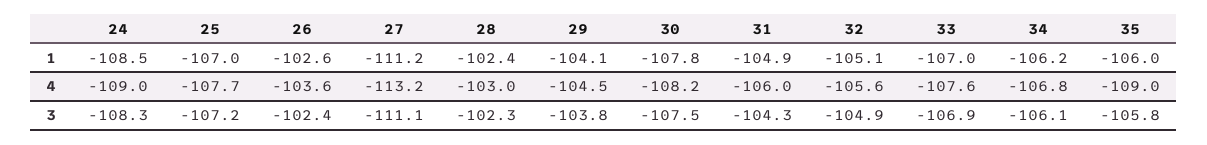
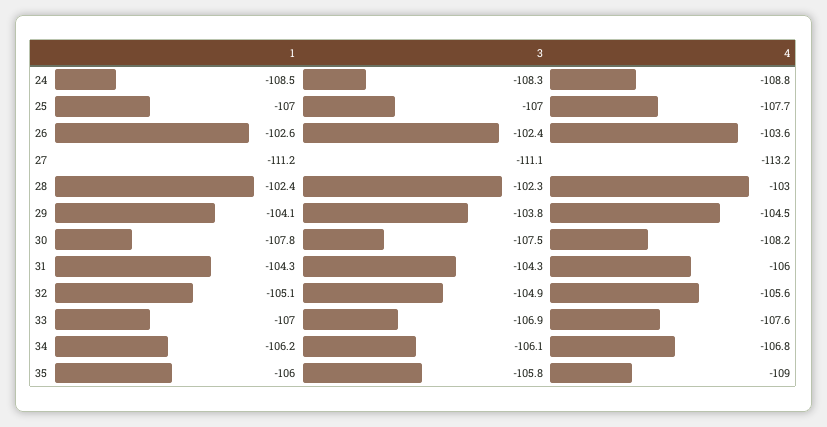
31, 1: -104.9 -> -104.3
24, 4: -109 -> -108.8
25, 3: -107.2 -> -107

